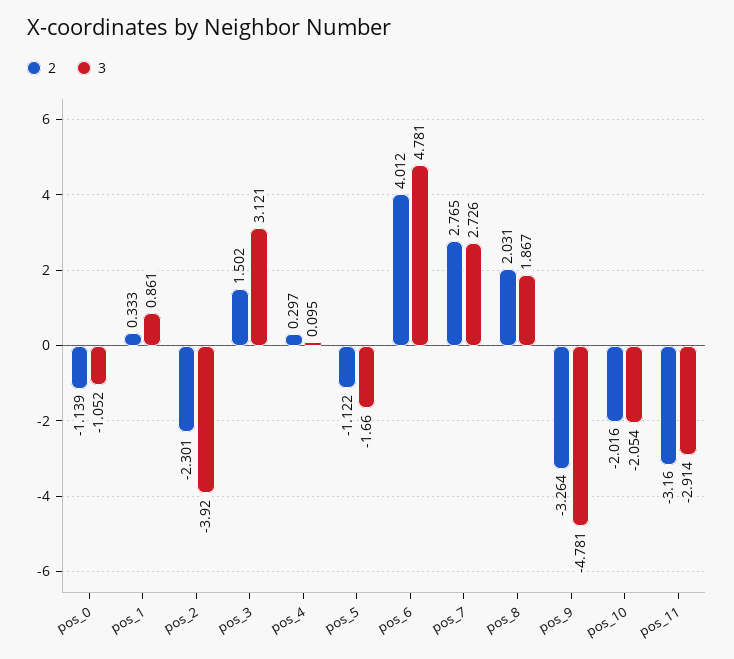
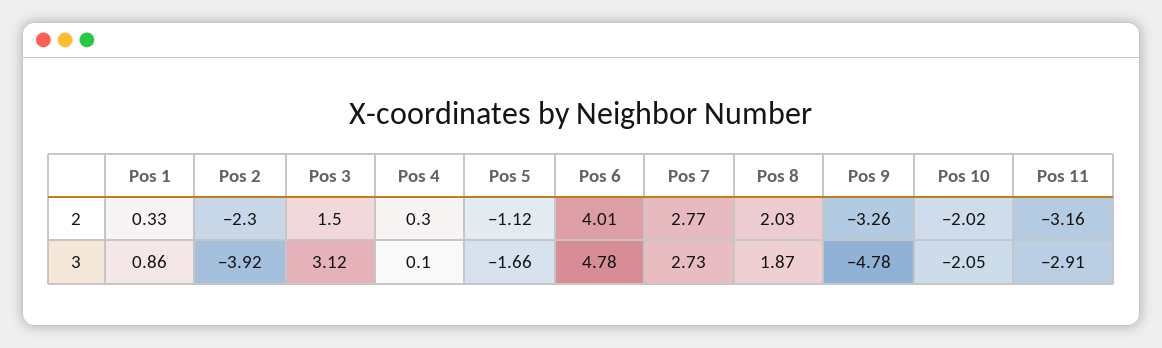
2, pos_0: -1.139 -> none
3, pos_0: -1.052 -> none

